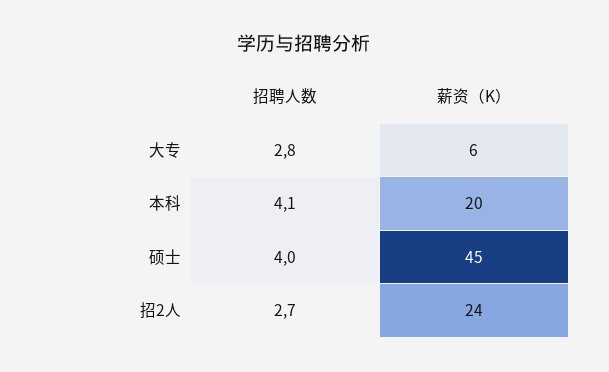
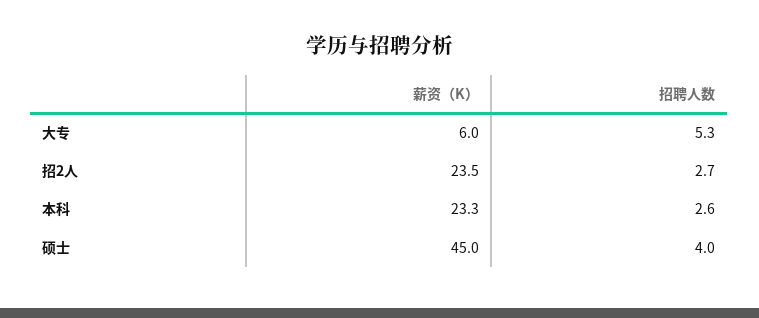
招聘人数, 大专: 2.8 -> 5.3
招聘人数, 本科: 4.1 -> 2.6
薪资（K）, 本科: 20 -> 23.3

